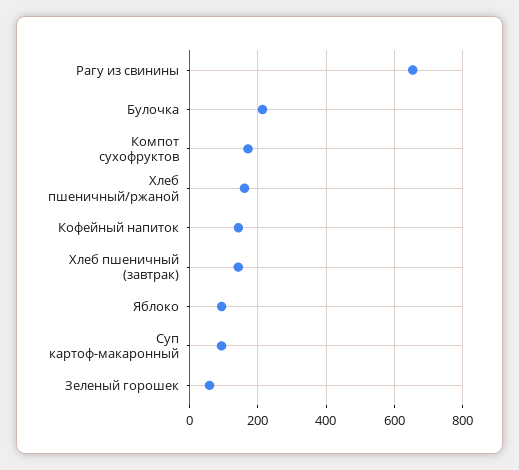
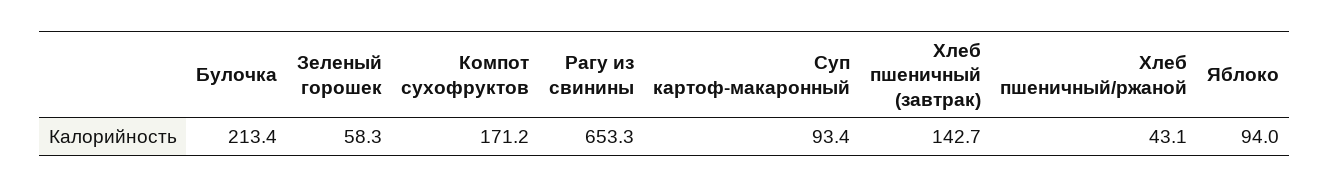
Хлеб пшеничный/ржаной: 160 -> 43.1
Кофейный напиток: 140 -> none

